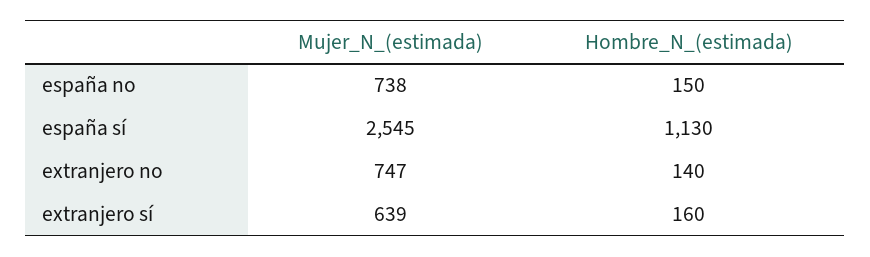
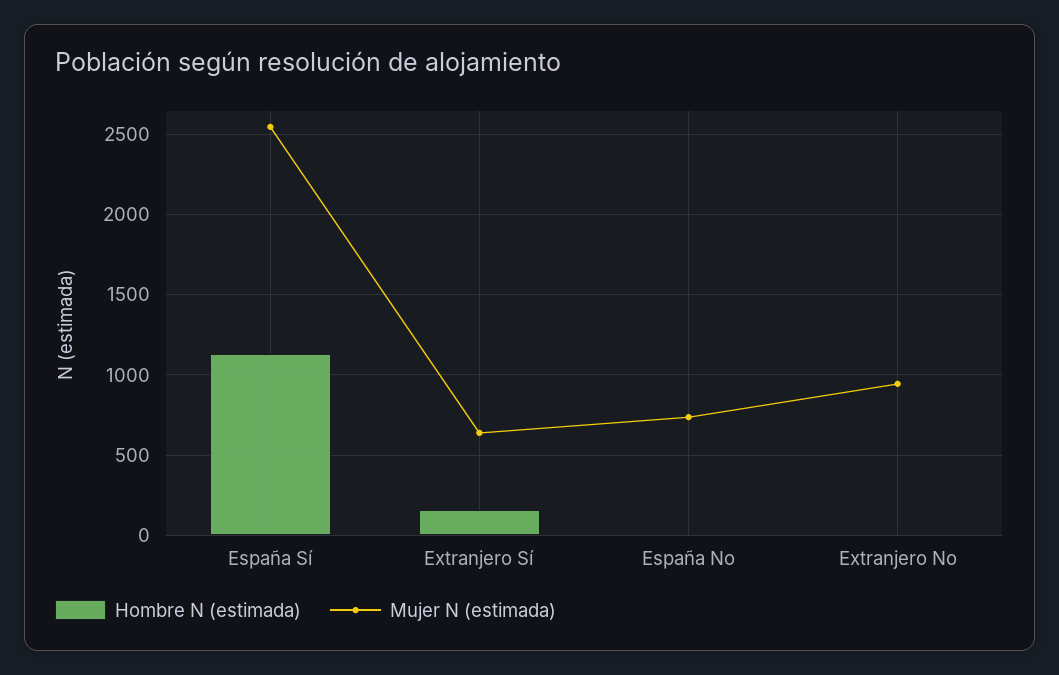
Hombre_N_(estimada), españa no: 150 -> 0
Mujer_N_(estimada), extranjero no: 747 -> 950
Hombre_N_(estimada), extranjero no: 140 -> 0

